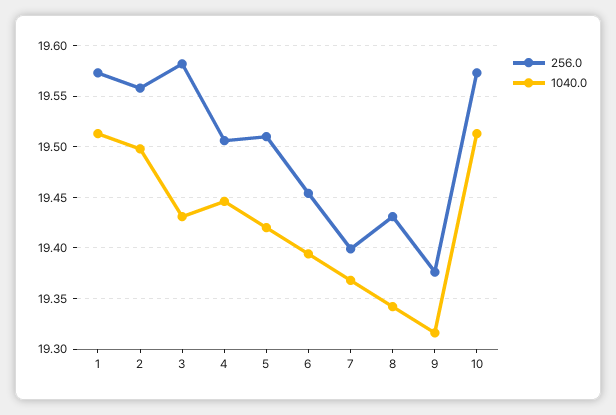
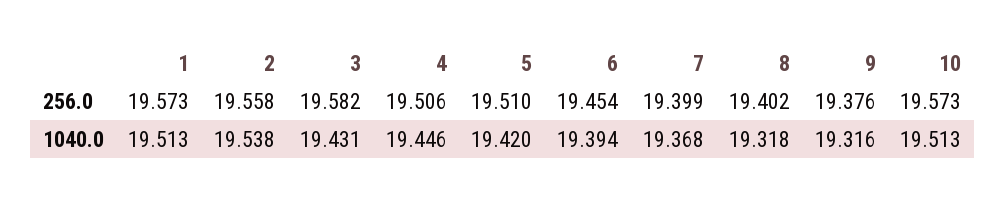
1040.0, 2: 19.5 -> 19.538
256.0, 8: 19.43 -> 19.402
1040.0, 8: 19.34 -> 19.318

